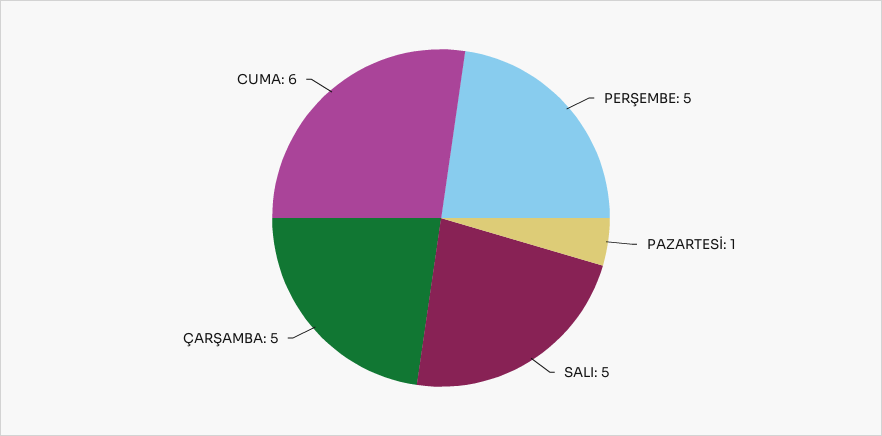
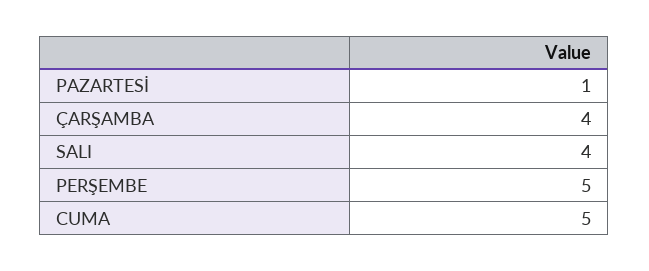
SALI: 5 -> 4
ÇARŞAMBA: 5 -> 4
CUMA: 6 -> 5

